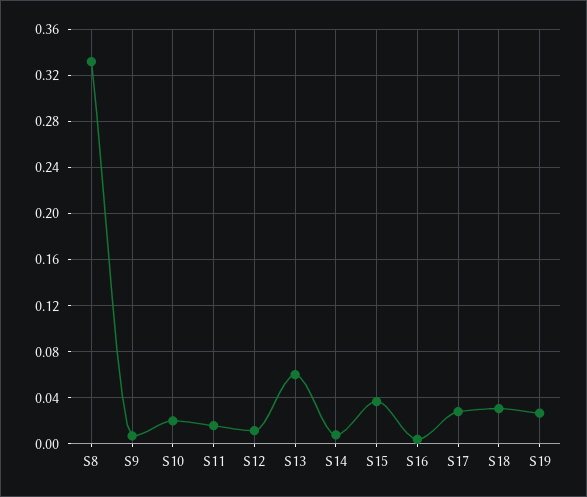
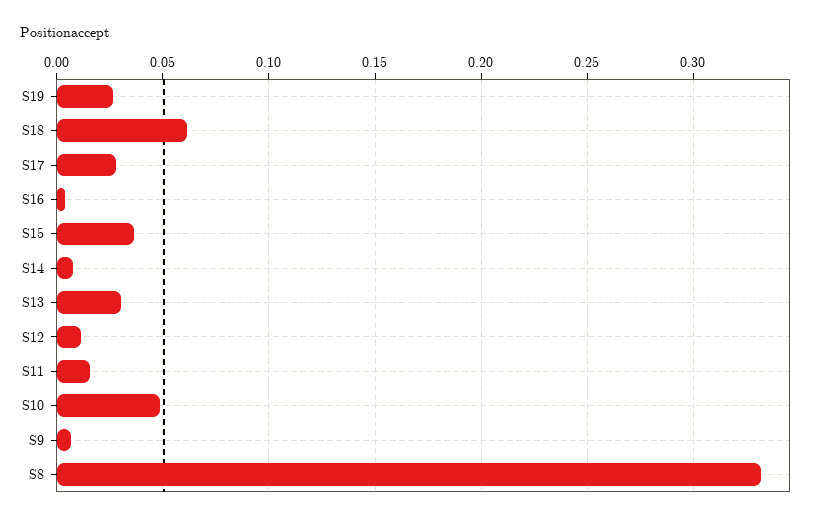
S10: 0.02 -> 0.05
S13: 0.06 -> 0.03
S18: 0.03 -> 0.06

